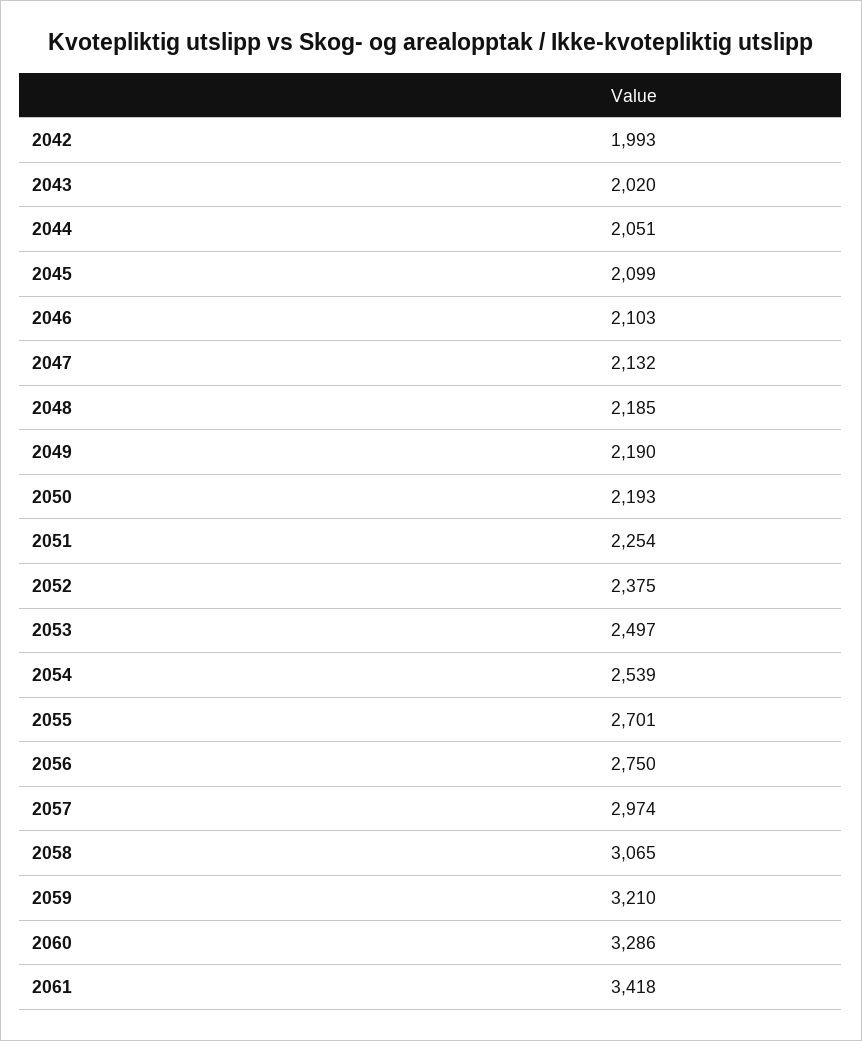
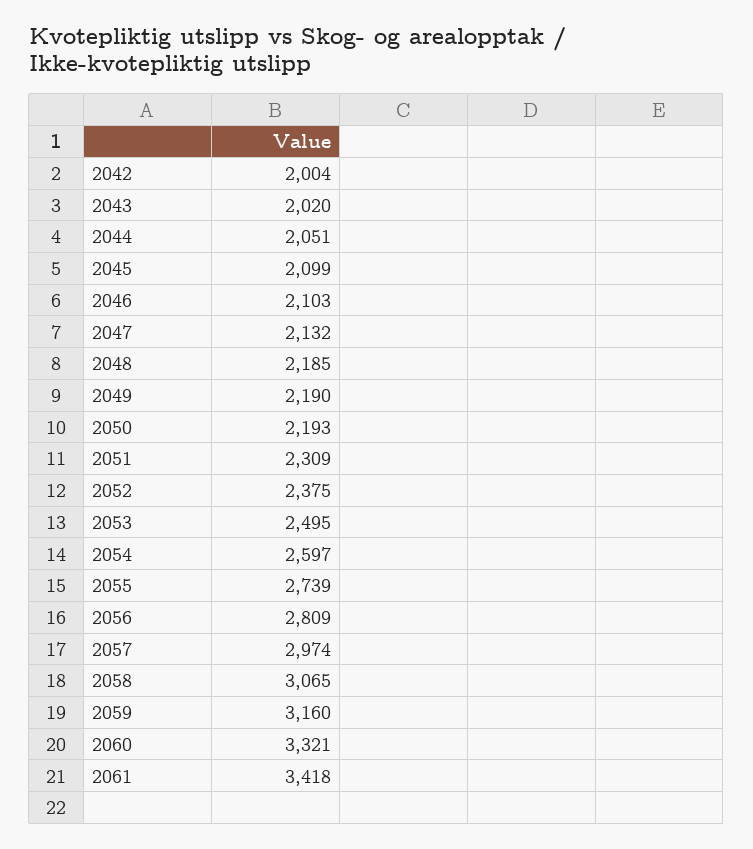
2042: 1993 -> 2004
2051: 2254 -> 2309
2053: 2497 -> 2495
2054: 2539 -> 2597
2055: 2701 -> 2739
2056: 2750 -> 2809
2059: 3210 -> 3160
2060: 3286 -> 3321

